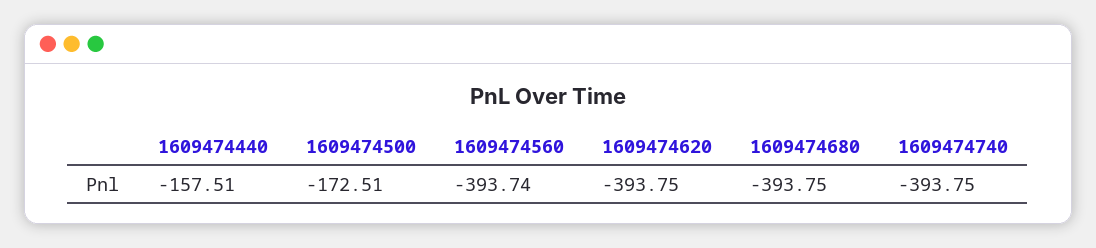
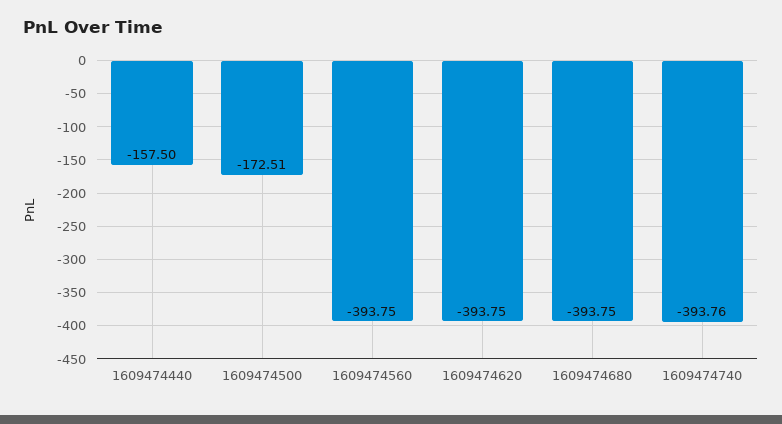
1609474440: -157.51 -> -157.5
1609474560: -393.74 -> -393.75
1609474740: -393.75 -> -393.76

